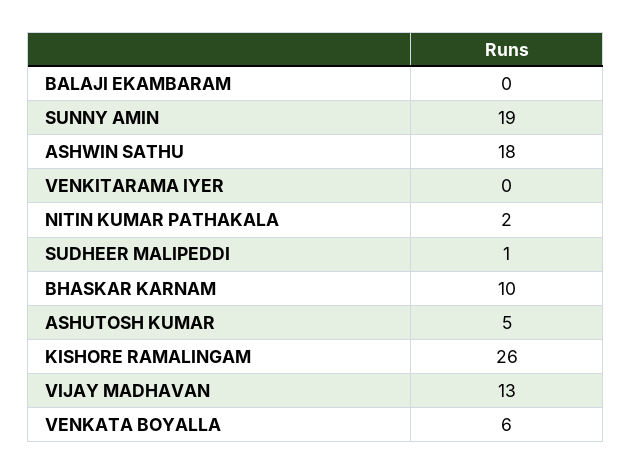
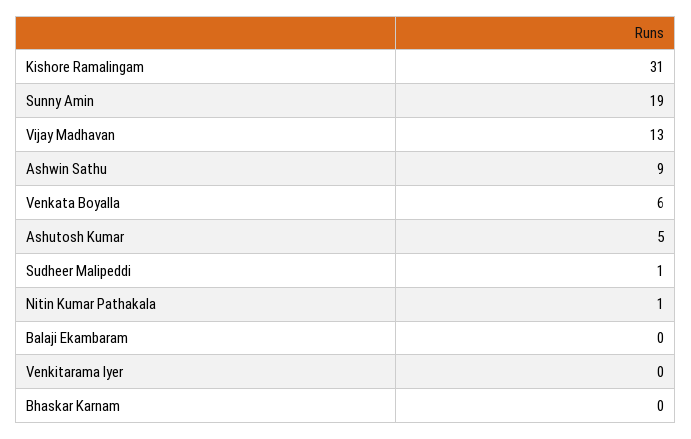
ASHWIN SATHU: 18 -> 9
NITIN KUMAR PATHAKALA: 2 -> 1
BHASKAR KARNAM: 10 -> 0
KISHORE RAMALINGAM: 26 -> 31

